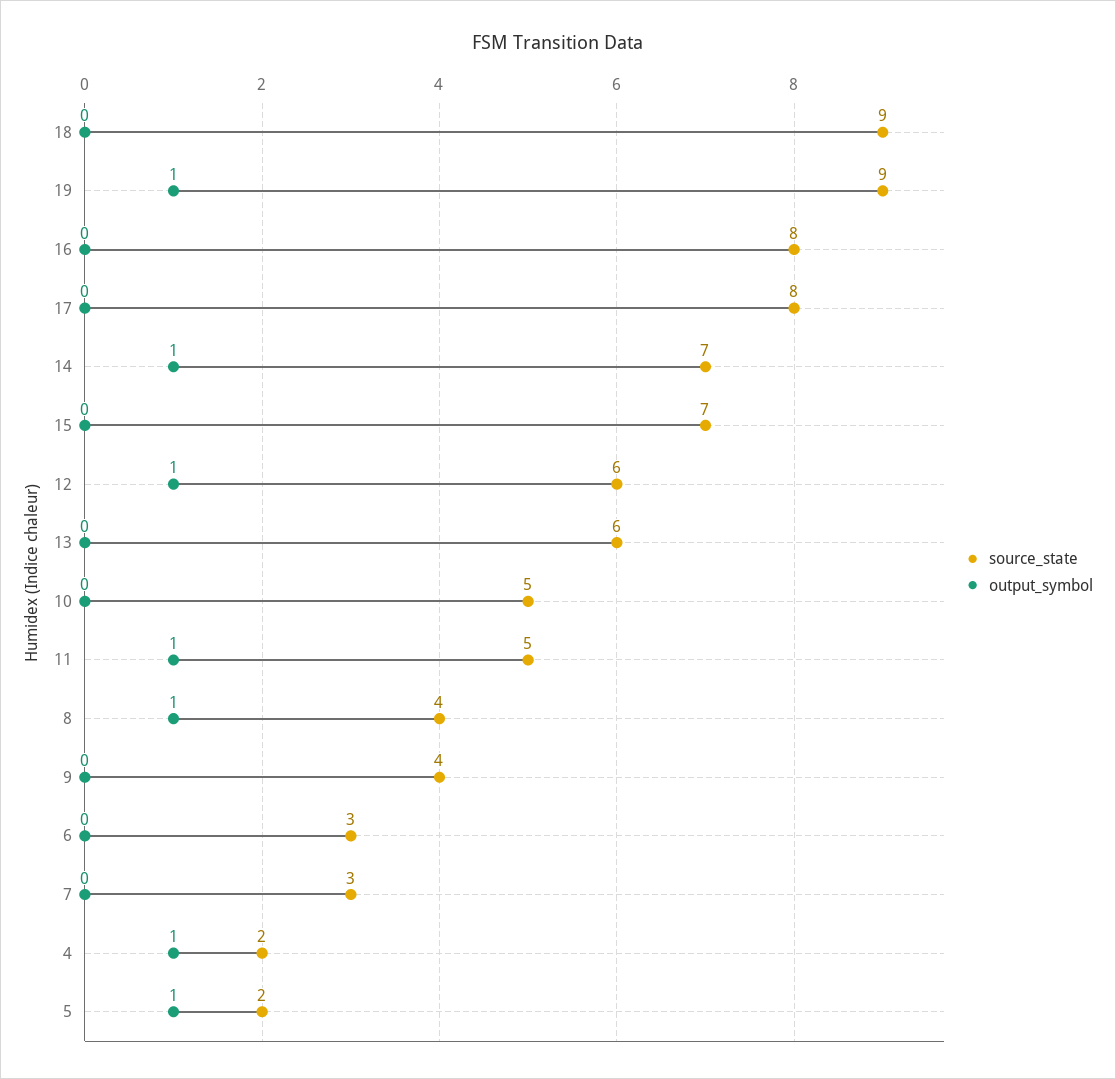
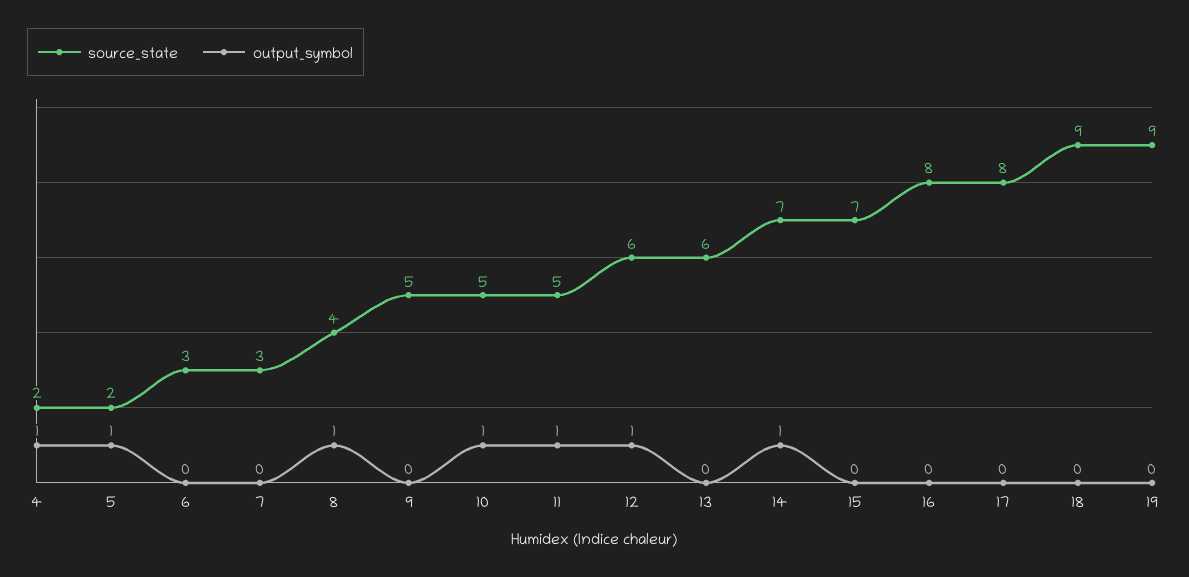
output_symbol, 19: 1 -> 0
output_symbol, 10: 0 -> 1
source_state, 9: 4 -> 5

